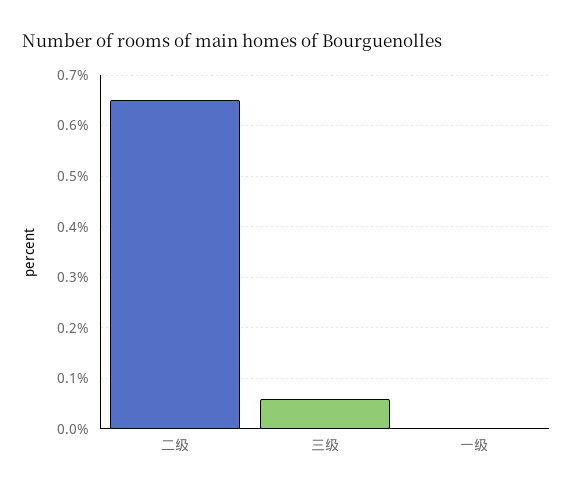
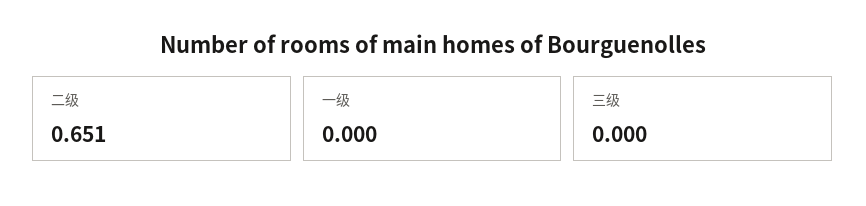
三级: 0.06 -> 0

